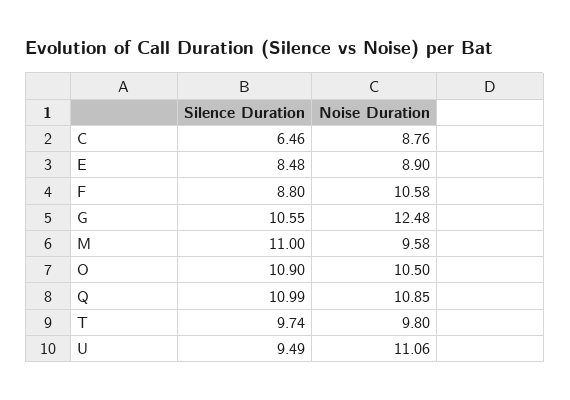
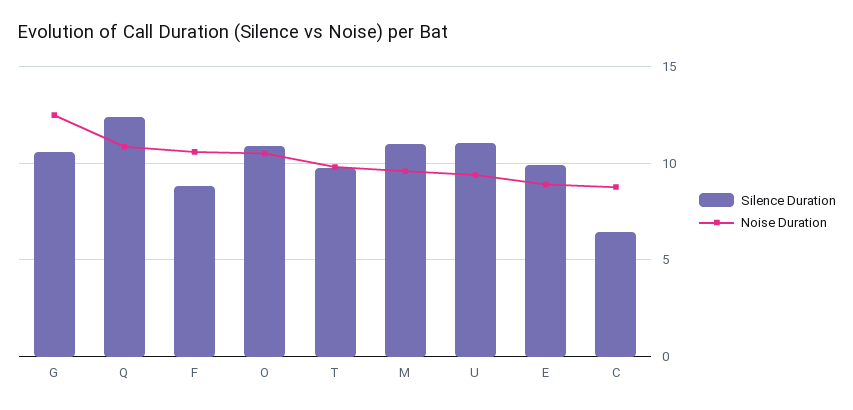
Silence Duration, E: 8.48 -> 10
Silence Duration, Q: 10.99 -> 12.5
Silence Duration, U: 9.49 -> 11
Noise Duration, U: 11.06 -> 9.5

